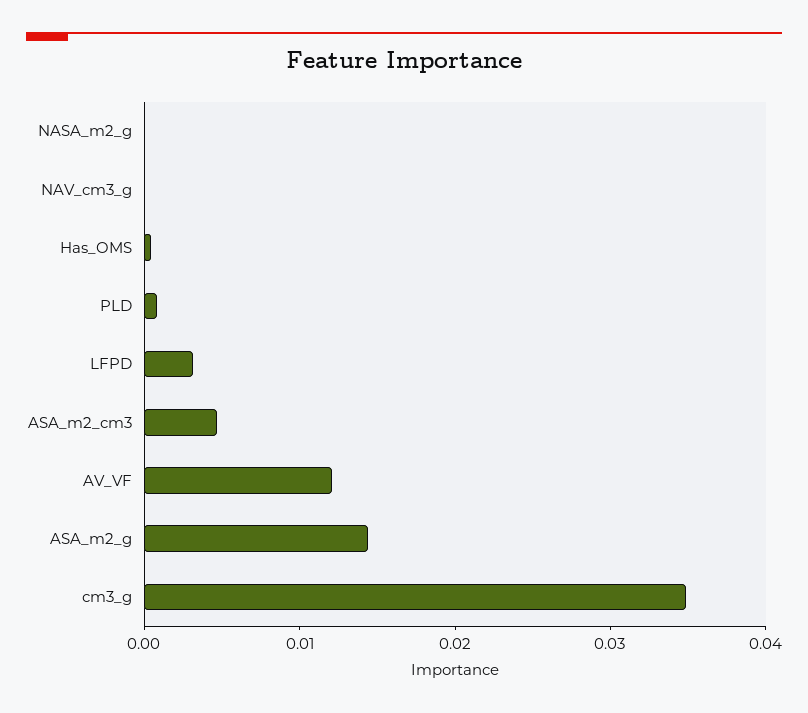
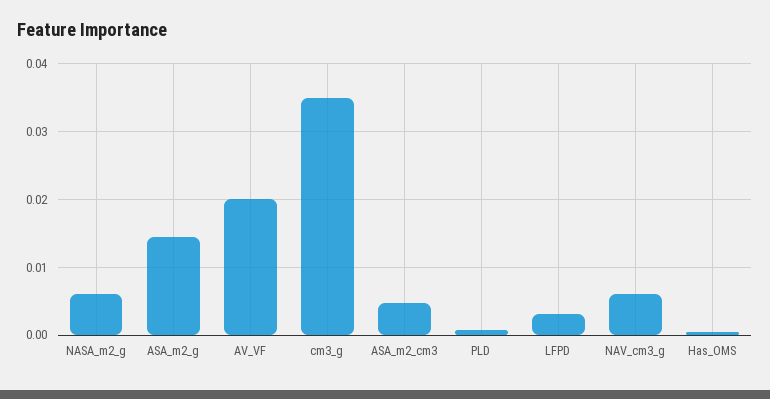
NASA_m2_g: 0 -> 0.006
NAV_cm3_g: 0 -> 0.006
AV_VF: 0.012 -> 0.02

